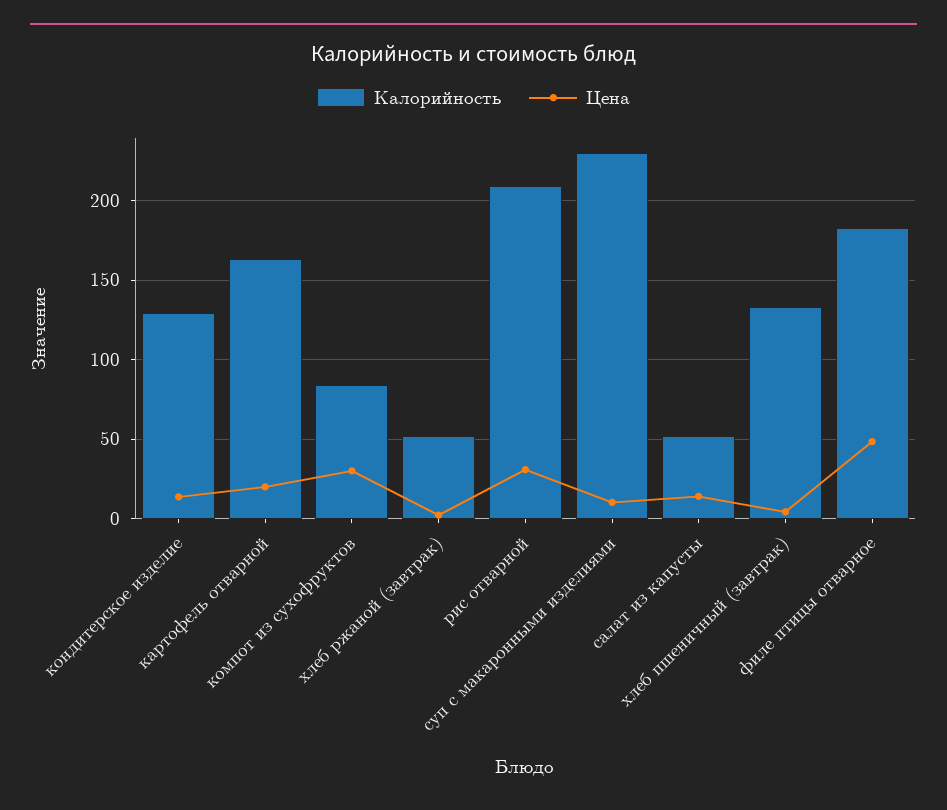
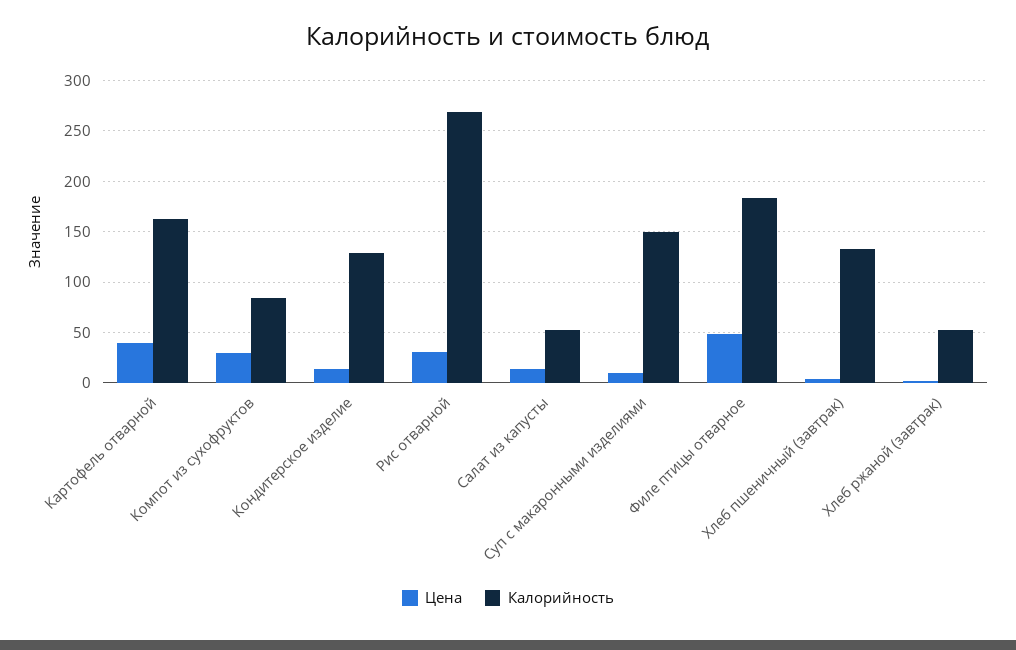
Цена, картофель отварной: 20 -> 40
Калорийность, рис отварной: 210 -> 270
Калорийность, суп с макаронными изделиями: 230 -> 150

